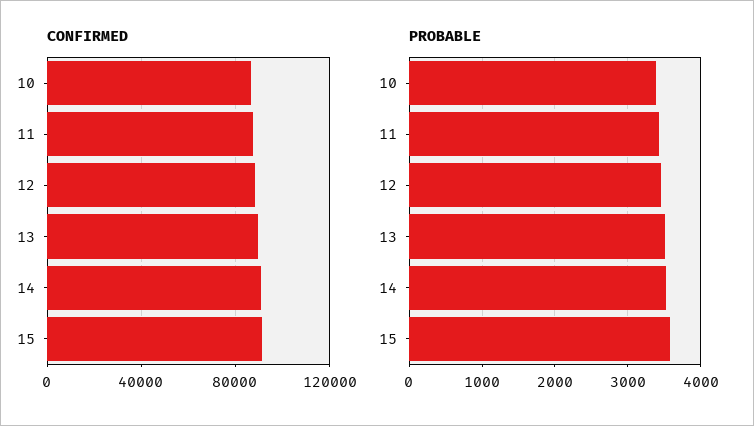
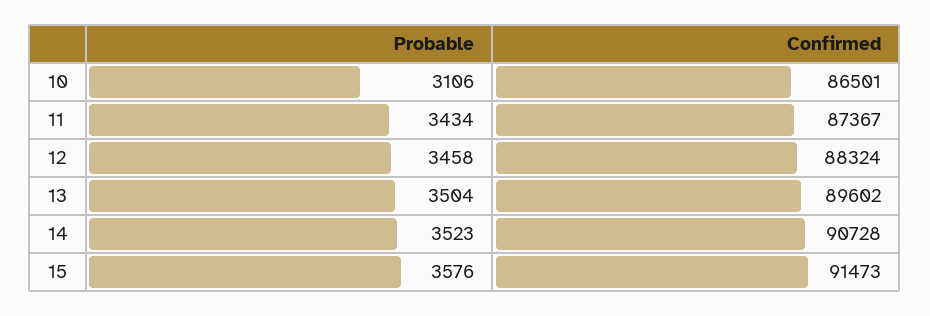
PROBABLE, 10: 3400 -> 3106

